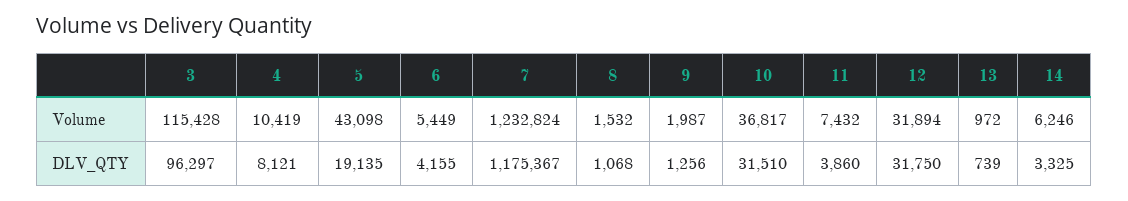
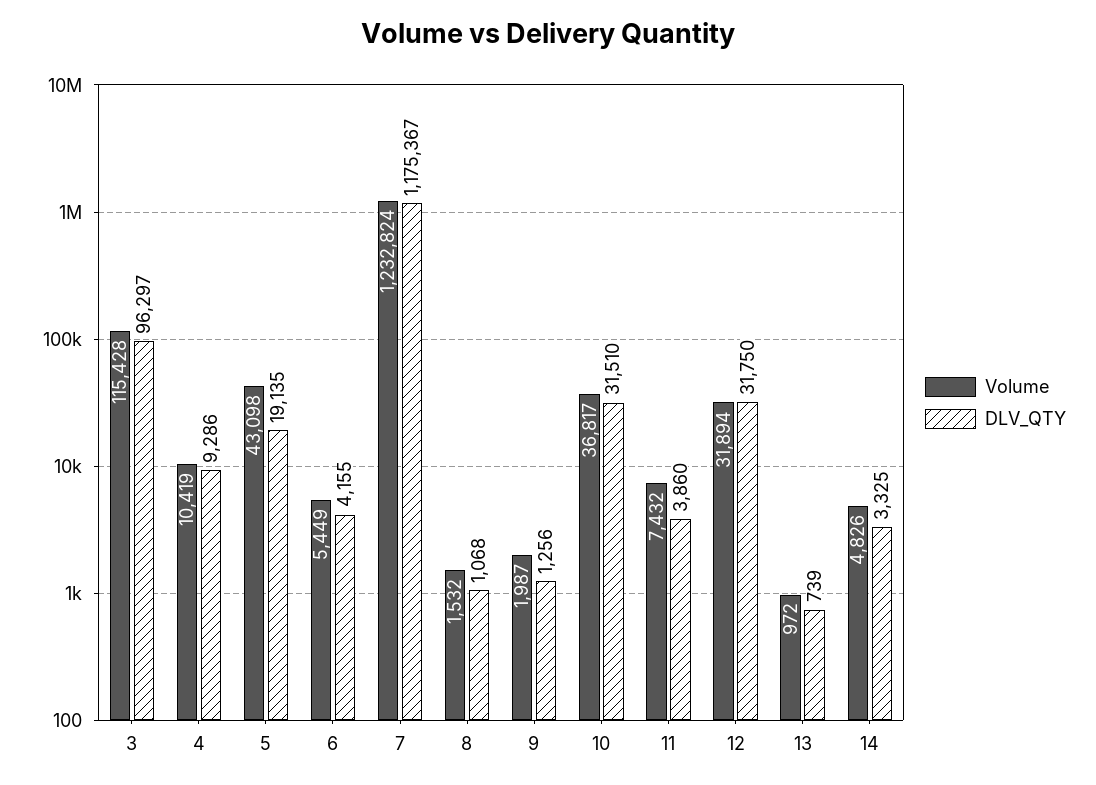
Volume, 14: 6246 -> 4826
DLV_QTY, 4: 8121 -> 9286

